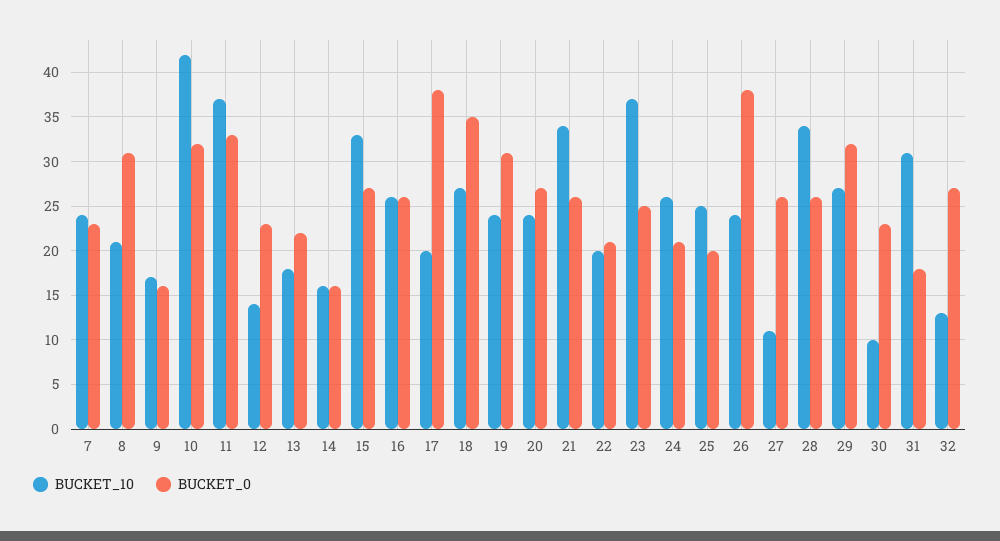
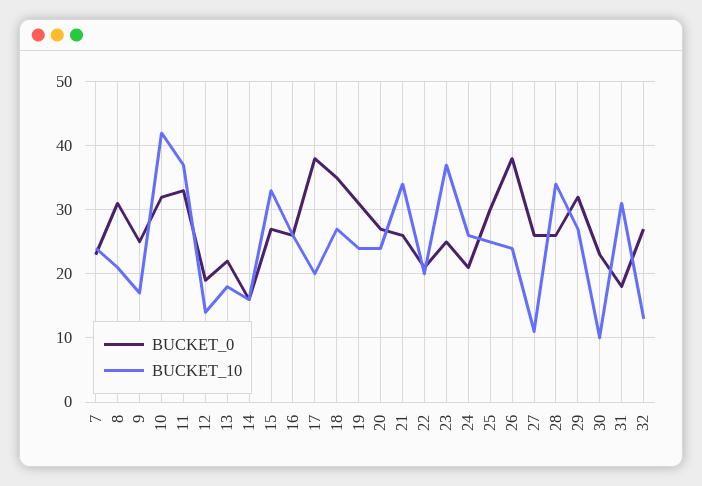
BUCKET_0, 9: 16 -> 25
BUCKET_0, 12: 23 -> 19
BUCKET_0, 25: 20 -> 30

